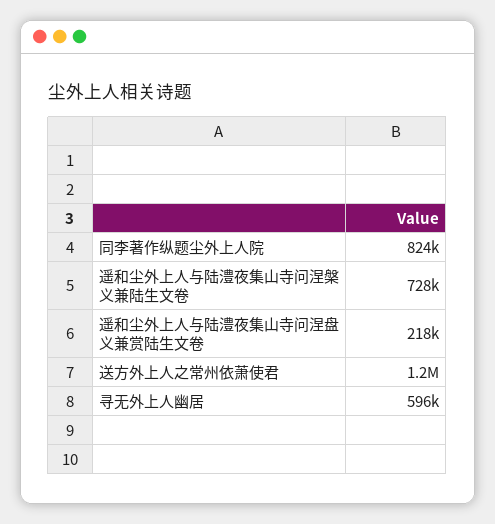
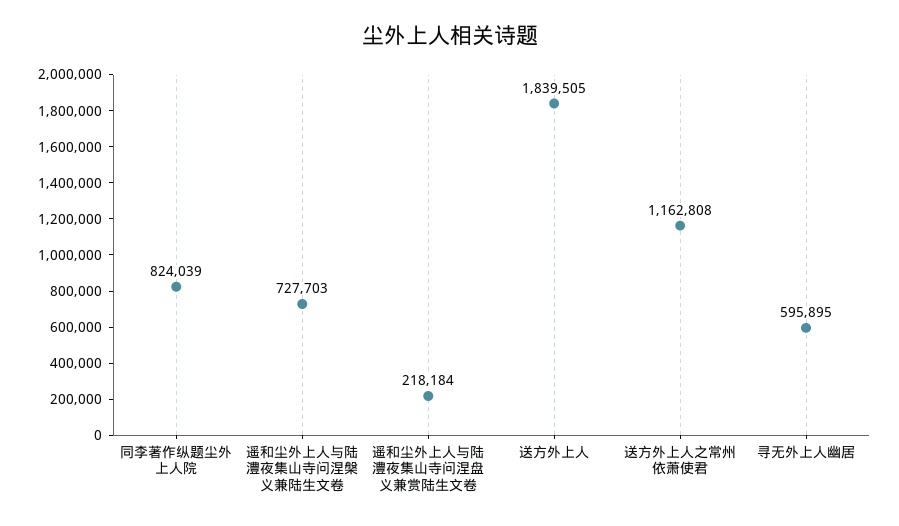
送方外上人: none -> 1839505

